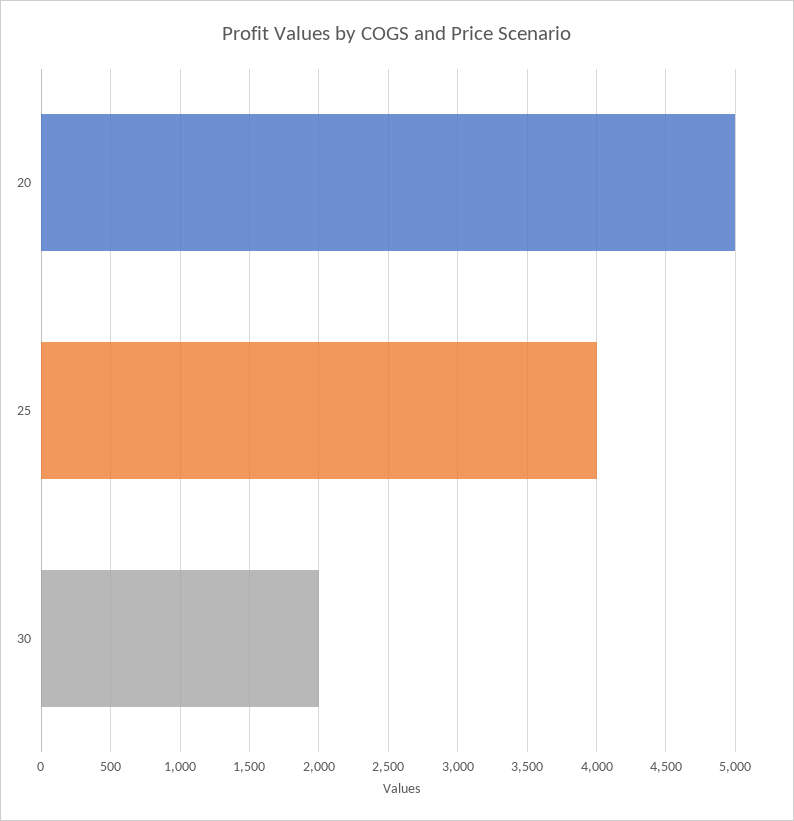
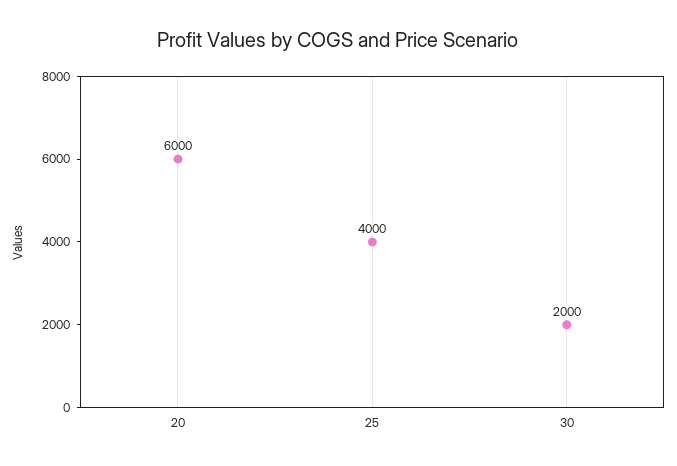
20: 5000 -> 6000

